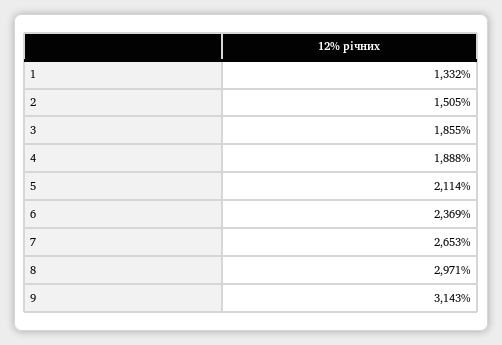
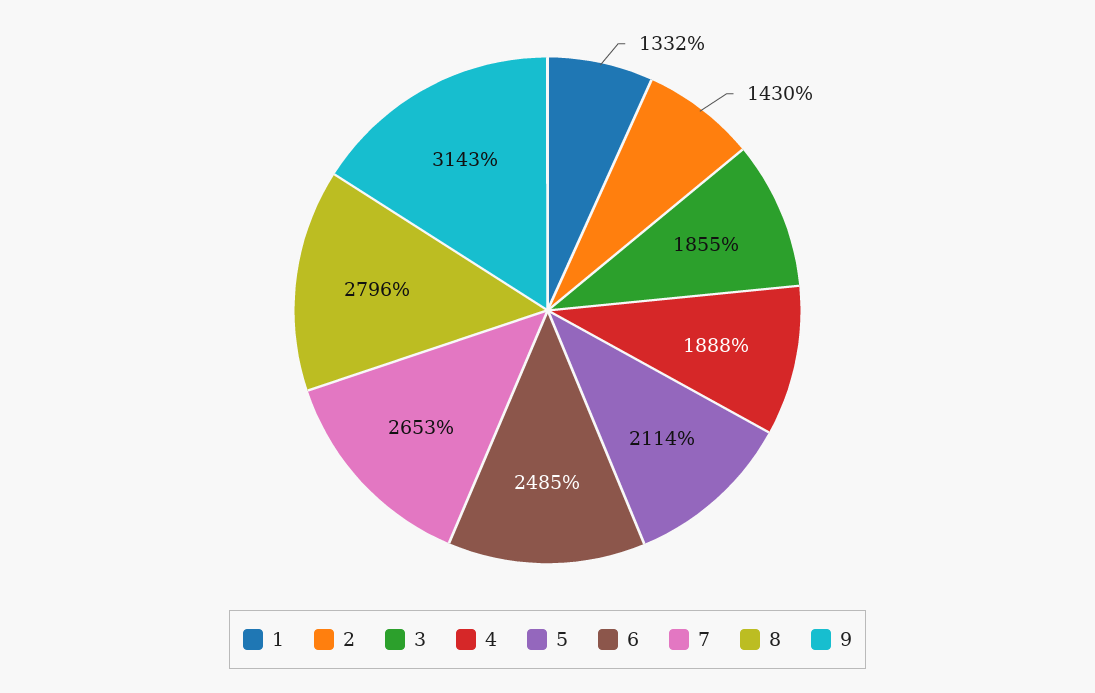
2: 1505 -> 1430
6: 2369 -> 2485
8: 2971 -> 2796

